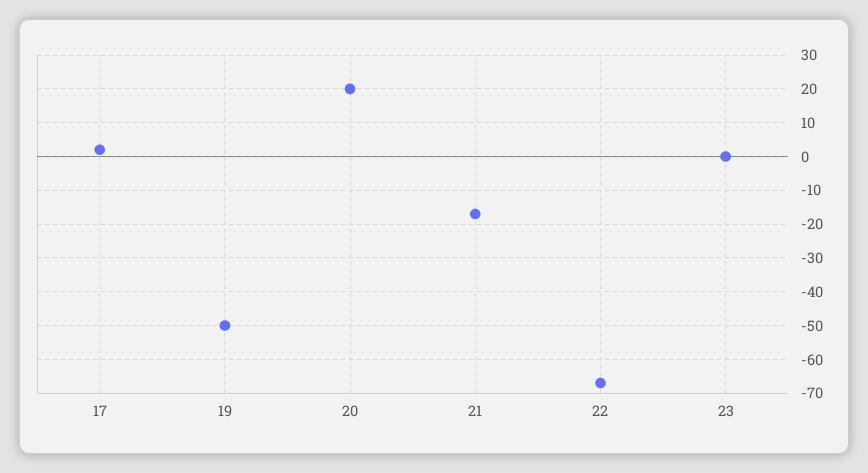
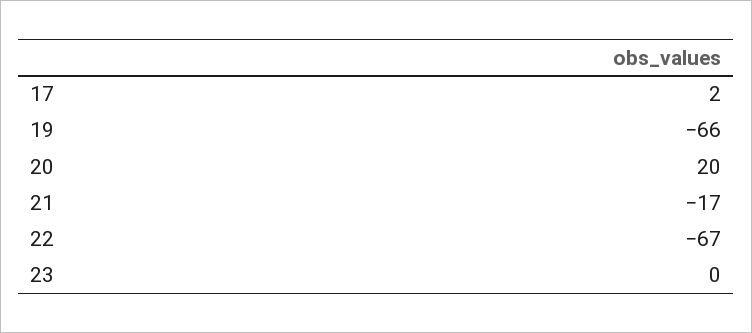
19: -50 -> -66

